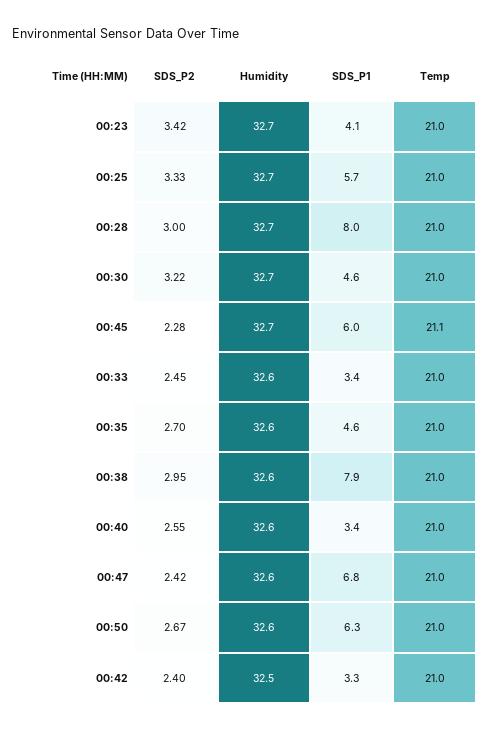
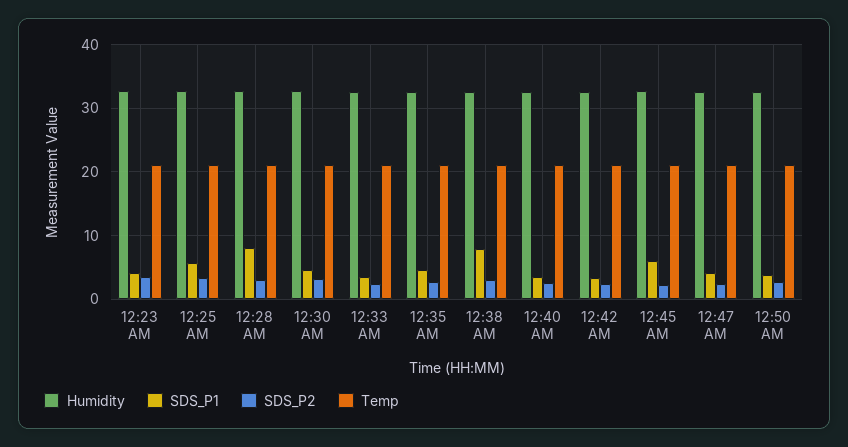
SDS_P1, 00:47: 6.8 -> 4
SDS_P1, 00:50: 6.3 -> 4

